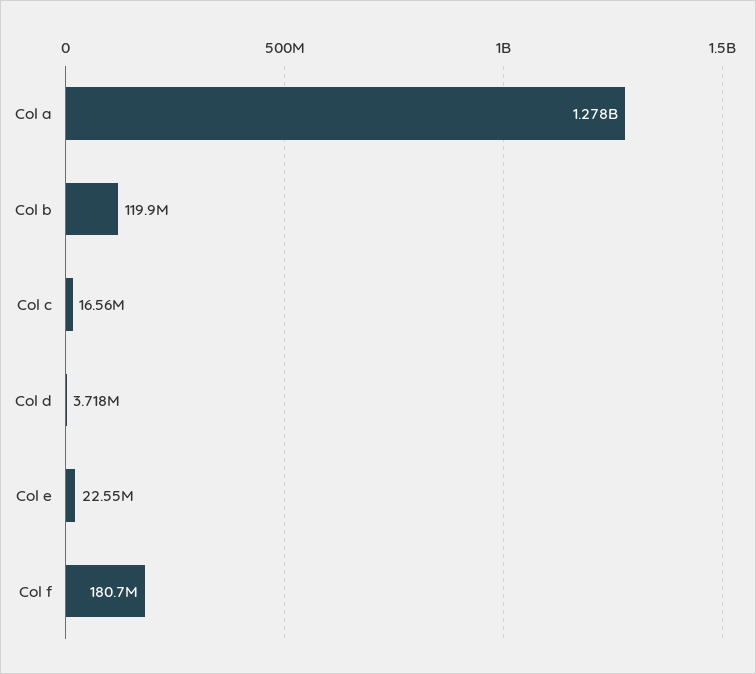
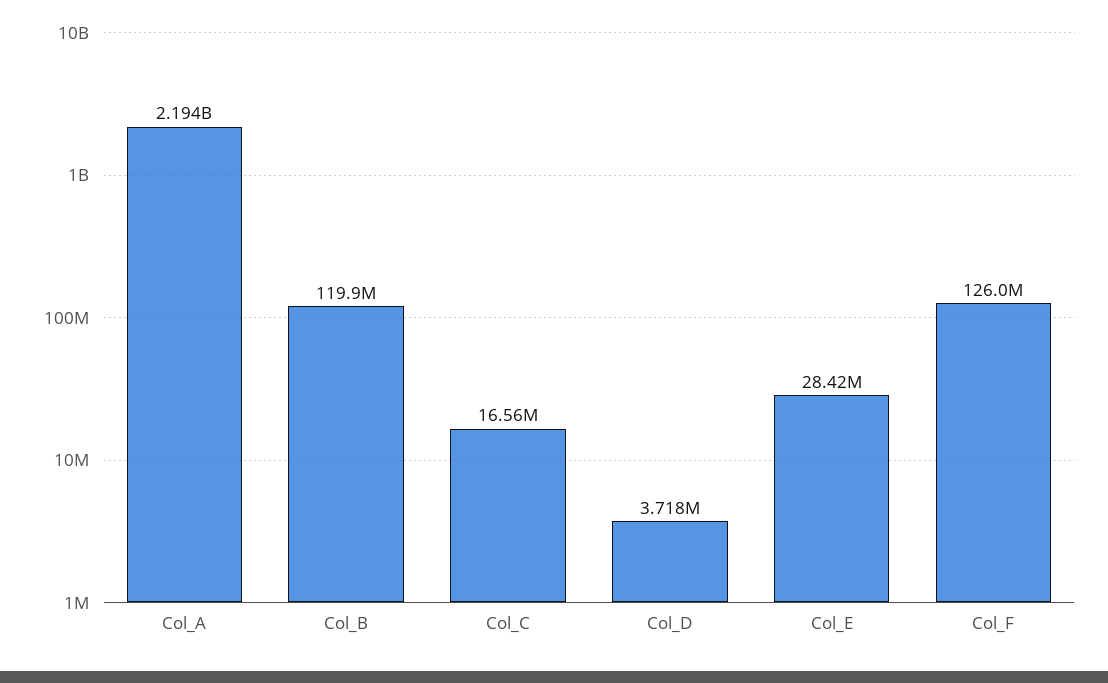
Col a: 1278000000 -> 2194000000
Col e: 22550000 -> 28420000
Col f: 180700000 -> 126000000

